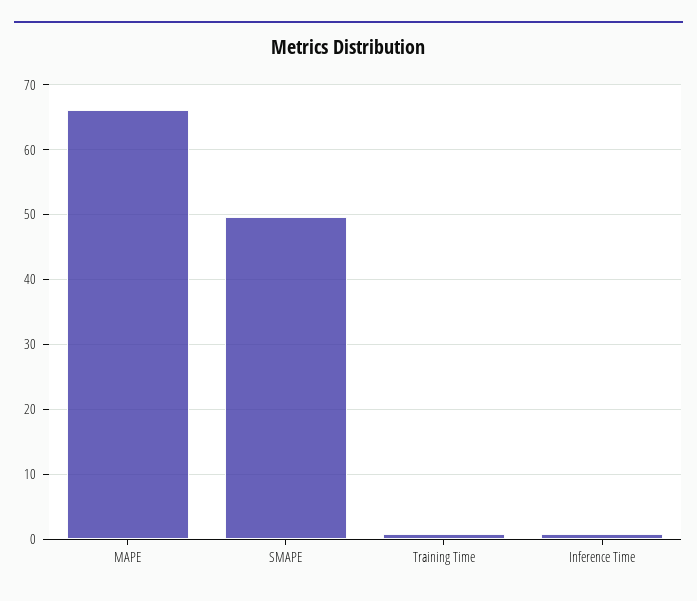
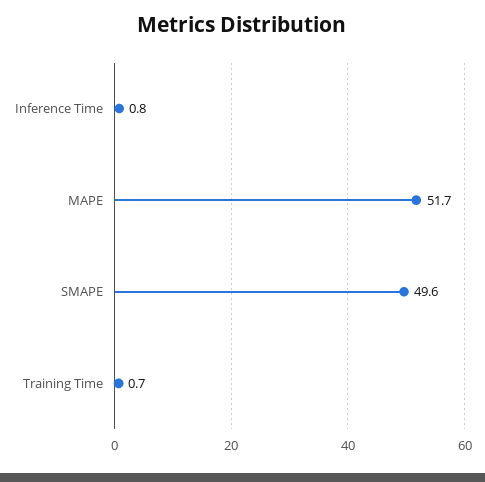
MAPE: 66 -> 51.7

